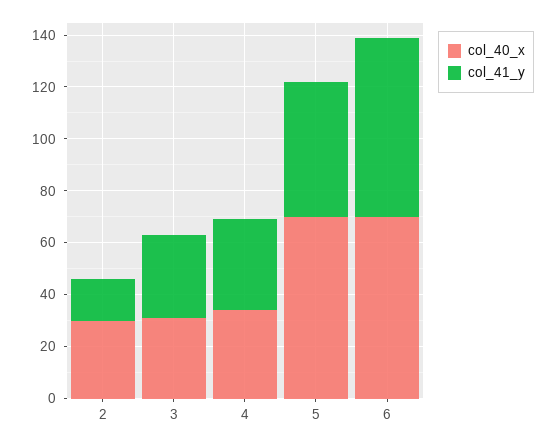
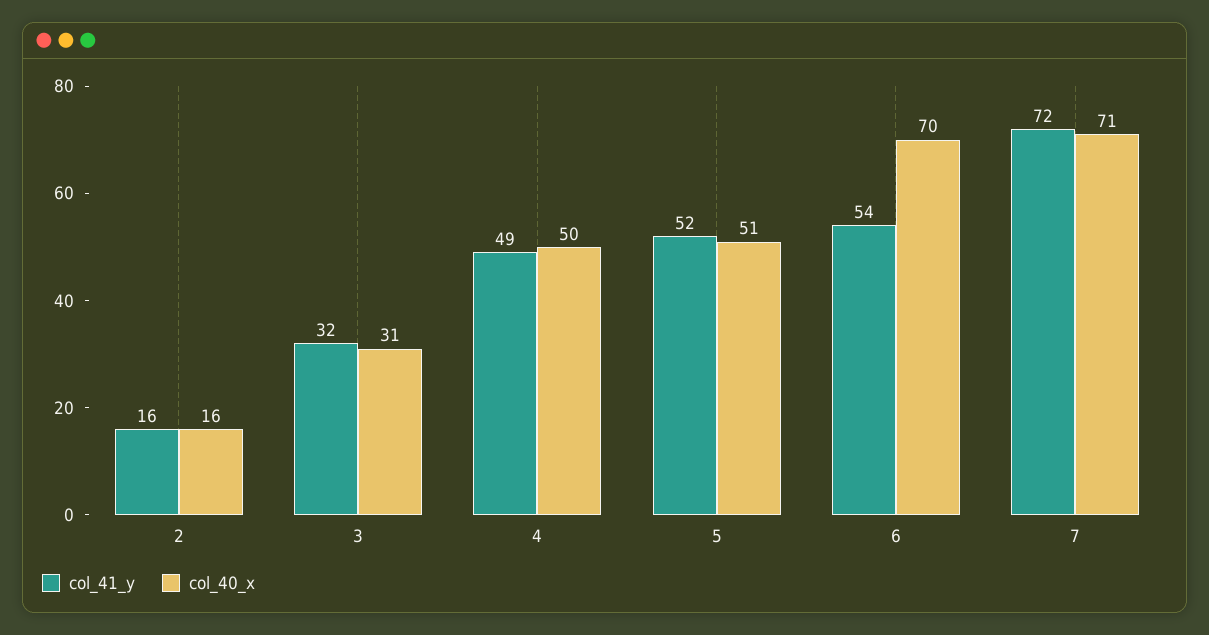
col_40_x, 2: 30 -> 16
col_40_x, 4: 35 -> 50
col_41_y, 4: 35 -> 49
col_40_x, 5: 70 -> 51
col_41_y, 6: 70 -> 54
col_41_y, 7: none -> 72
col_40_x, 7: none -> 71

